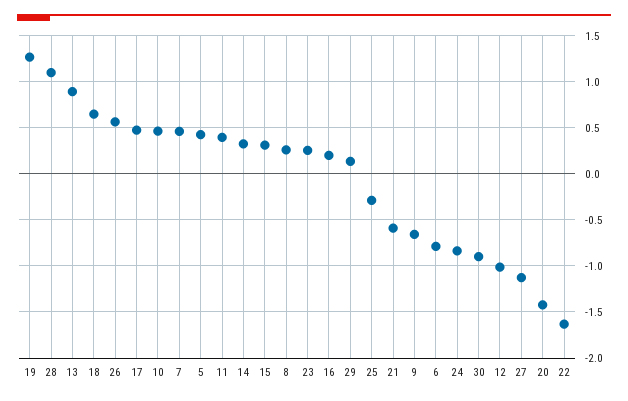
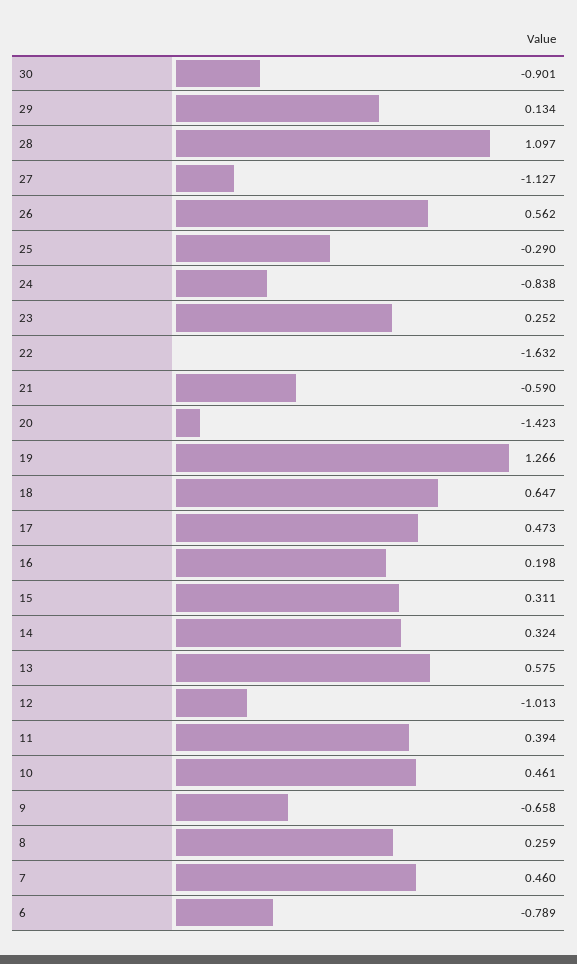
13: 0.9 -> 0.575
5: 0.4 -> none

